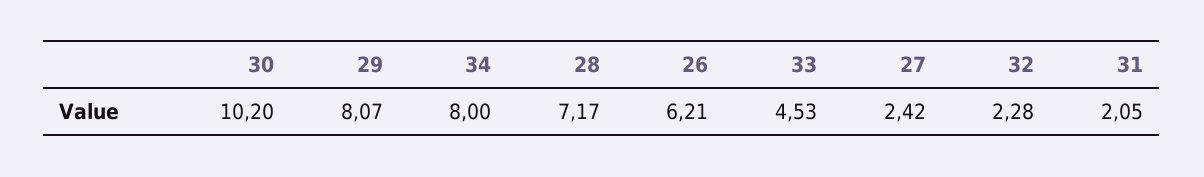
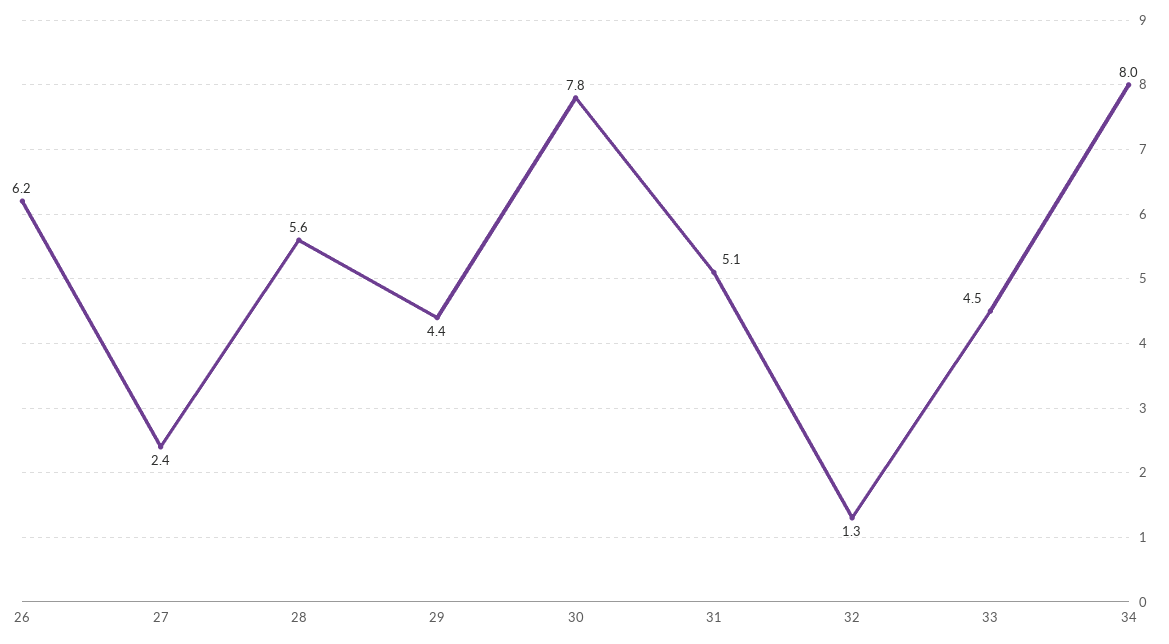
30: 10.2 -> 7.8
29: 8.07 -> 4.4
28: 7.17 -> 5.6
32: 2.28 -> 1.3
31: 2.05 -> 5.1

